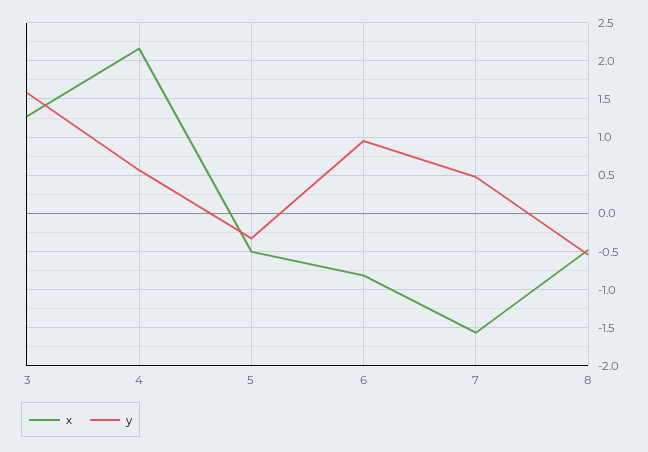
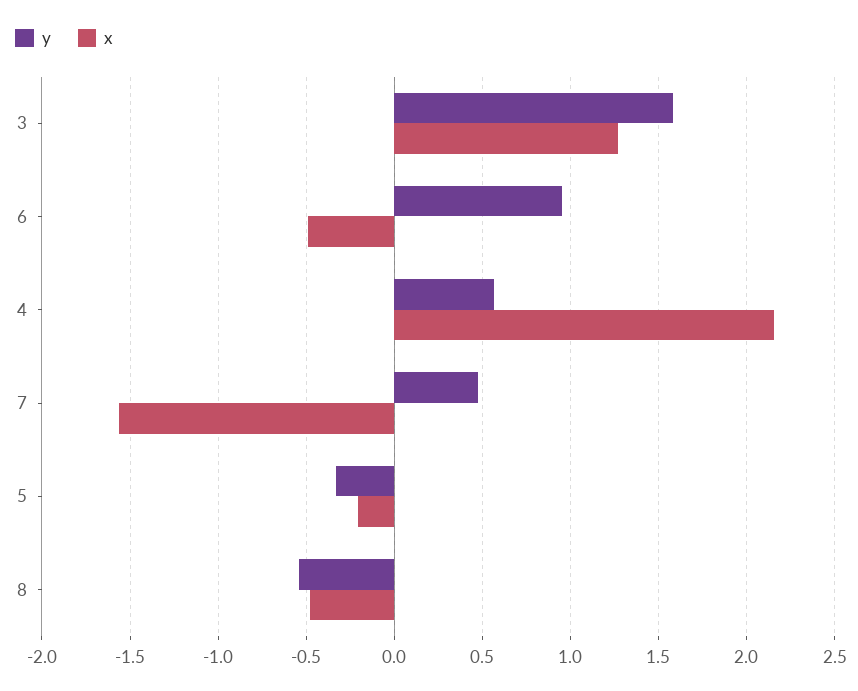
x, 5: -0.5 -> -0.2
x, 6: -0.8 -> -0.5

